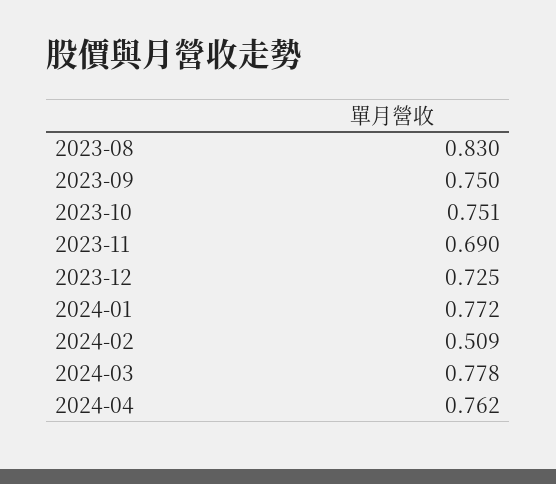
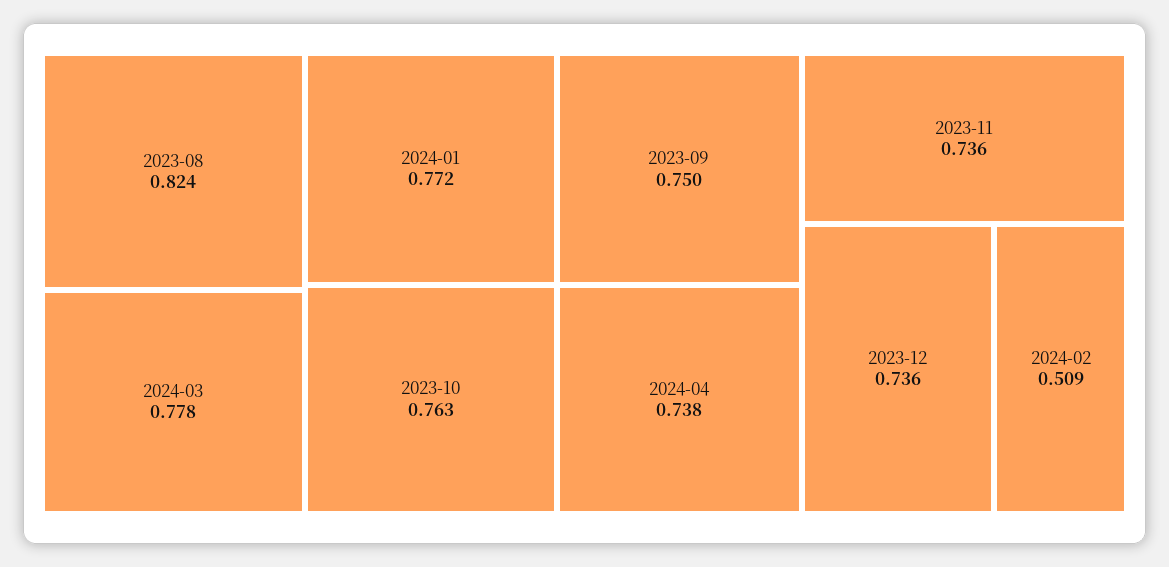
2023-08: 0.83 -> 0.824
2023-10: 0.751 -> 0.763
2023-11: 0.69 -> 0.736
2023-12: 0.725 -> 0.736
2024-04: 0.762 -> 0.738

